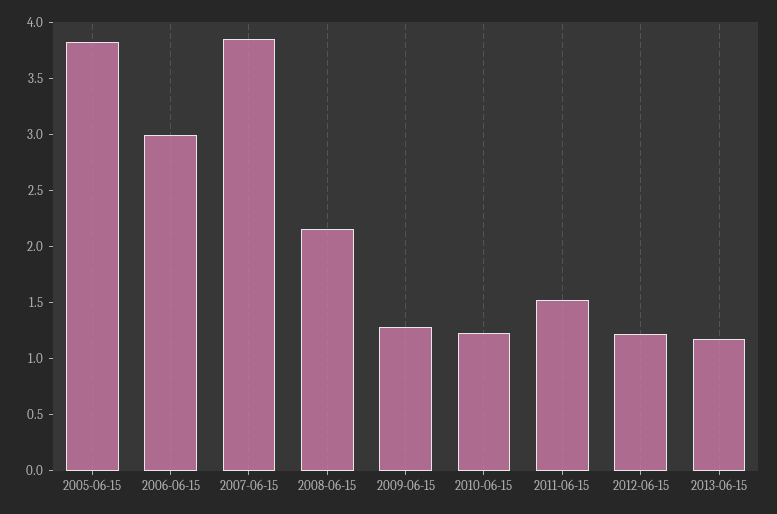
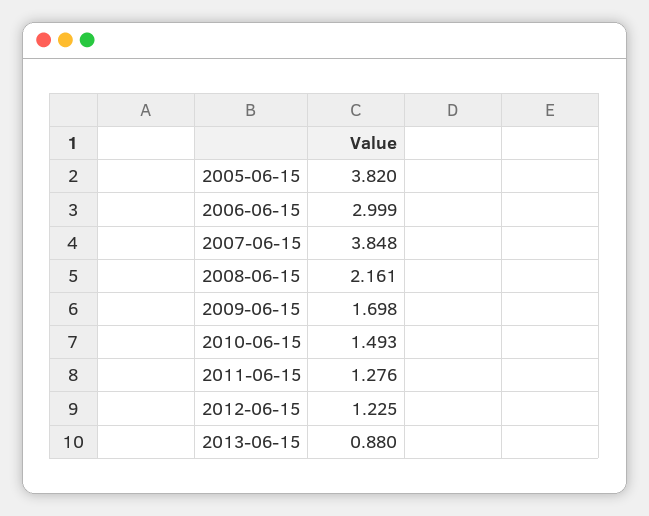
2009-06-15: 1.3 -> 1.698
2010-06-15: 1.2 -> 1.493
2011-06-15: 1.5 -> 1.276
2013-06-15: 1.2 -> 0.88

